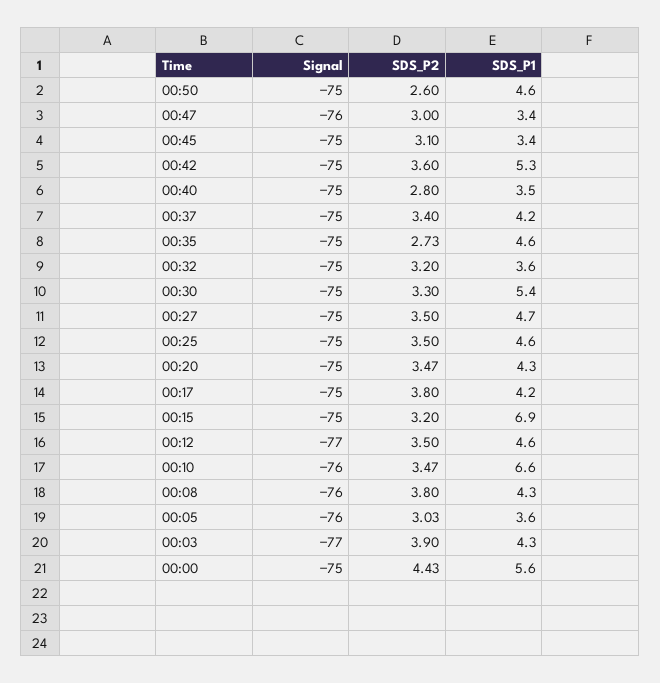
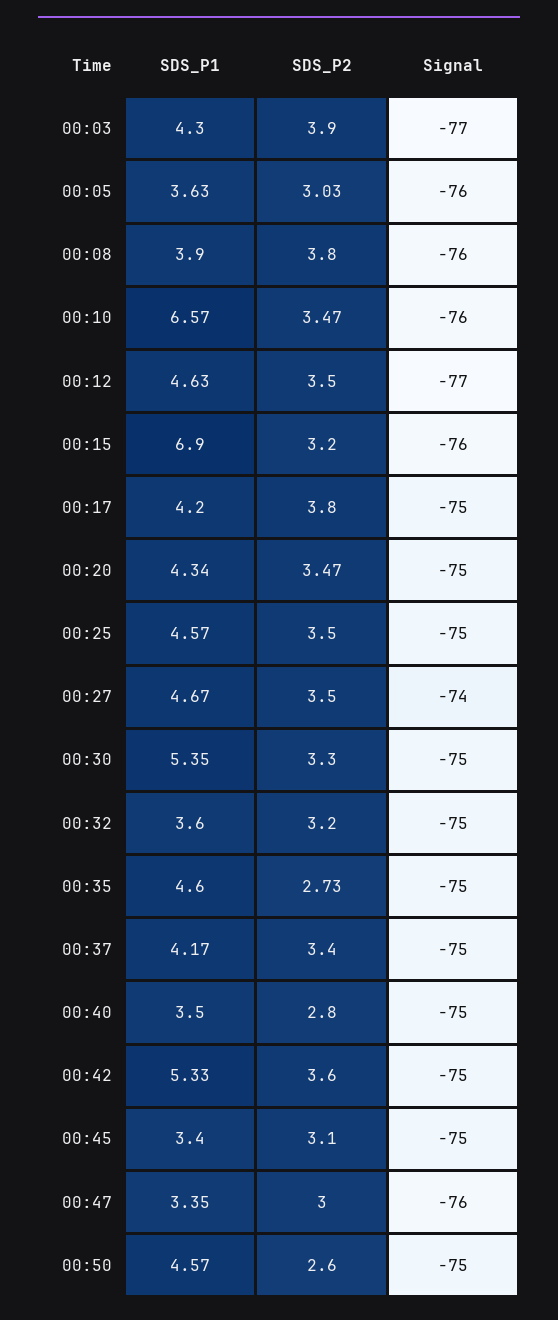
Signal, 00:27: -75 -> -74
Signal, 00:15: -75 -> -76
SDS_P1, 00:08: 4.3 -> 3.9
Signal, 00:00: -75 -> none
SDS_P2, 00:00: 4.43 -> none
SDS_P1, 00:00: 5.6 -> none

